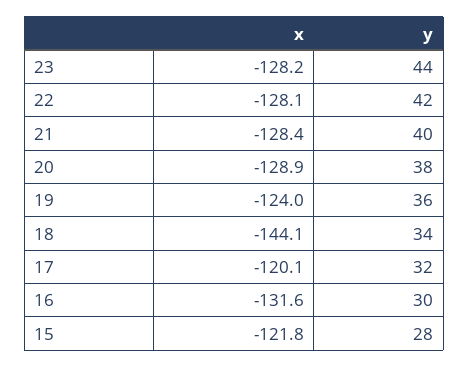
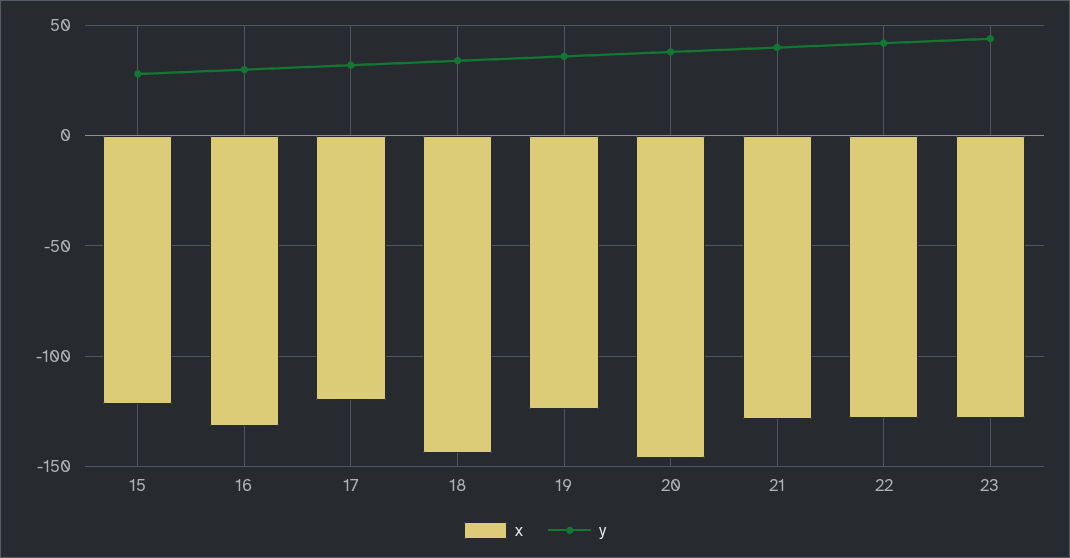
x, 20: -128.9 -> -145

